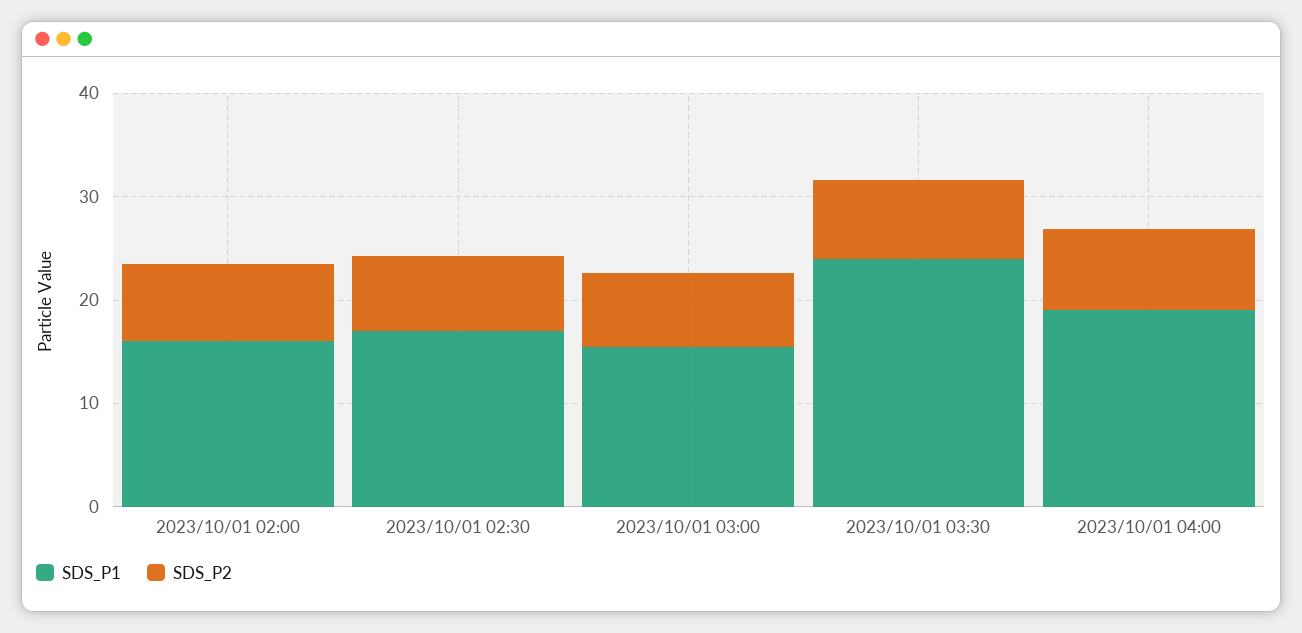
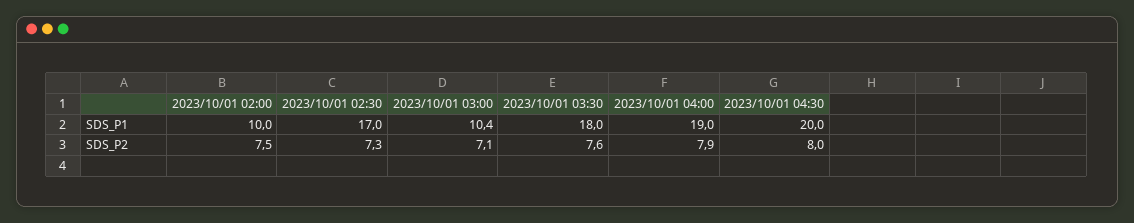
SDS_P1, 2023/10/01 02:00: 16 -> 10
SDS_P1, 2023/10/01 03:00: 16 -> 10.4
SDS_P1, 2023/10/01 03:30: 24 -> 18
SDS_P1, 2023/10/01 04:30: none -> 20
SDS_P2, 2023/10/01 04:30: none -> 8

